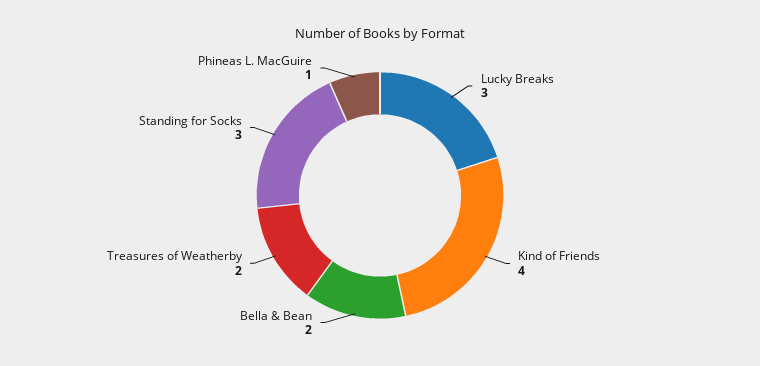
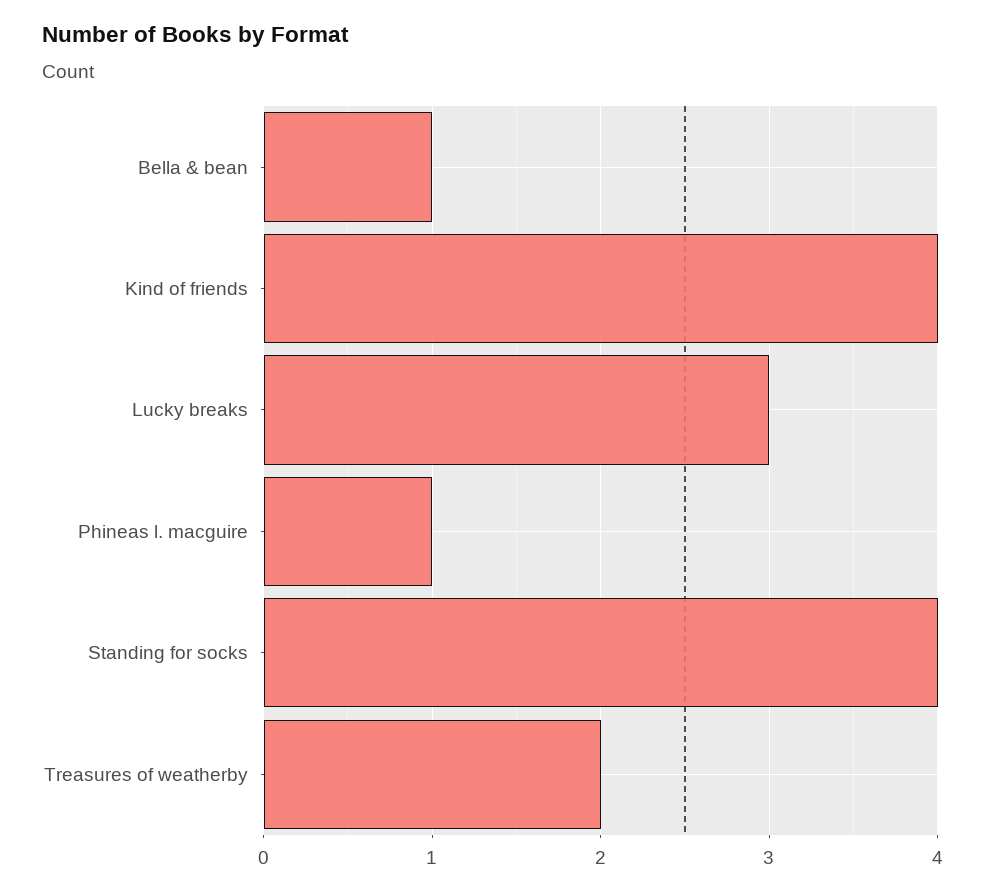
Bella & Bean: 2 -> 1
Standing for Socks: 3 -> 4

